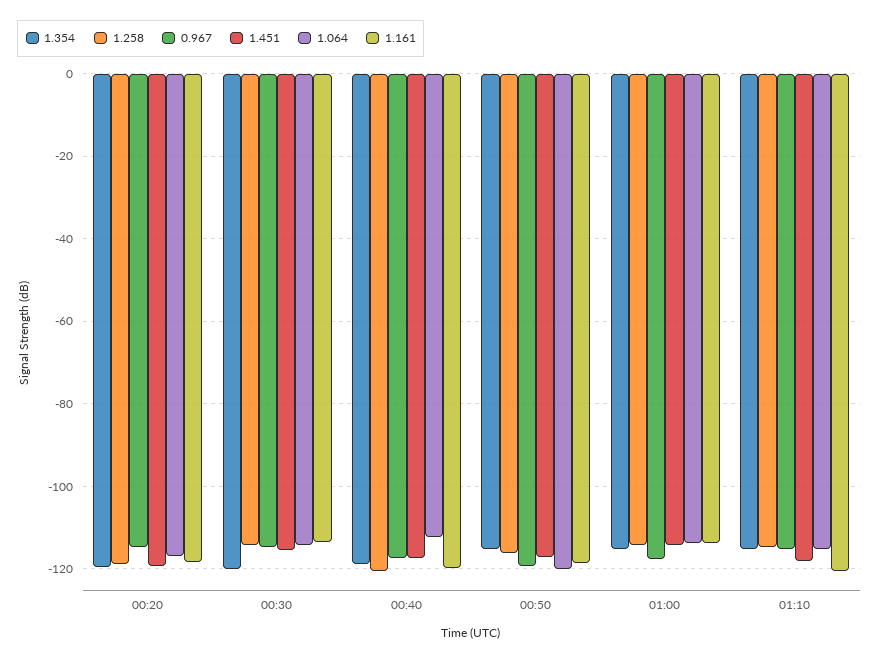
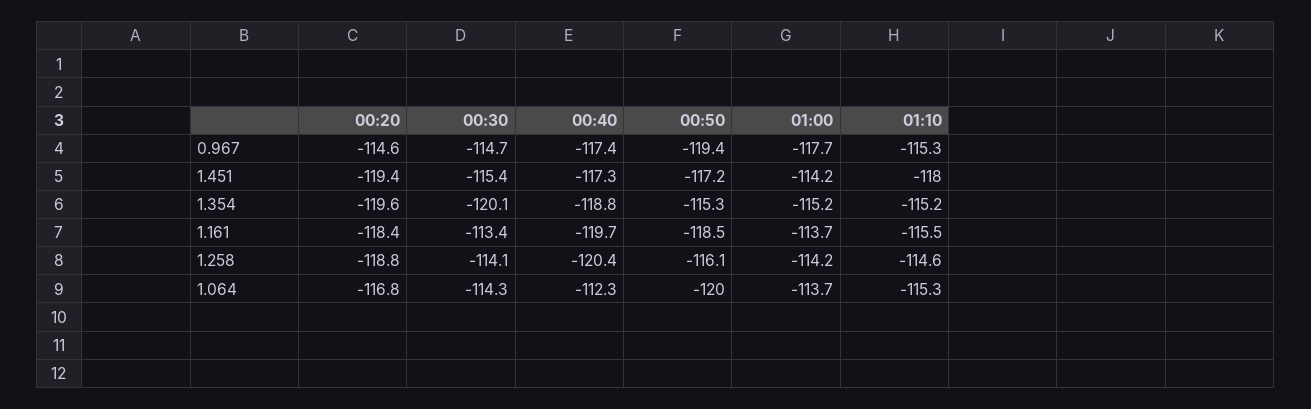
1.161, 01:10: -120 -> -115.5

